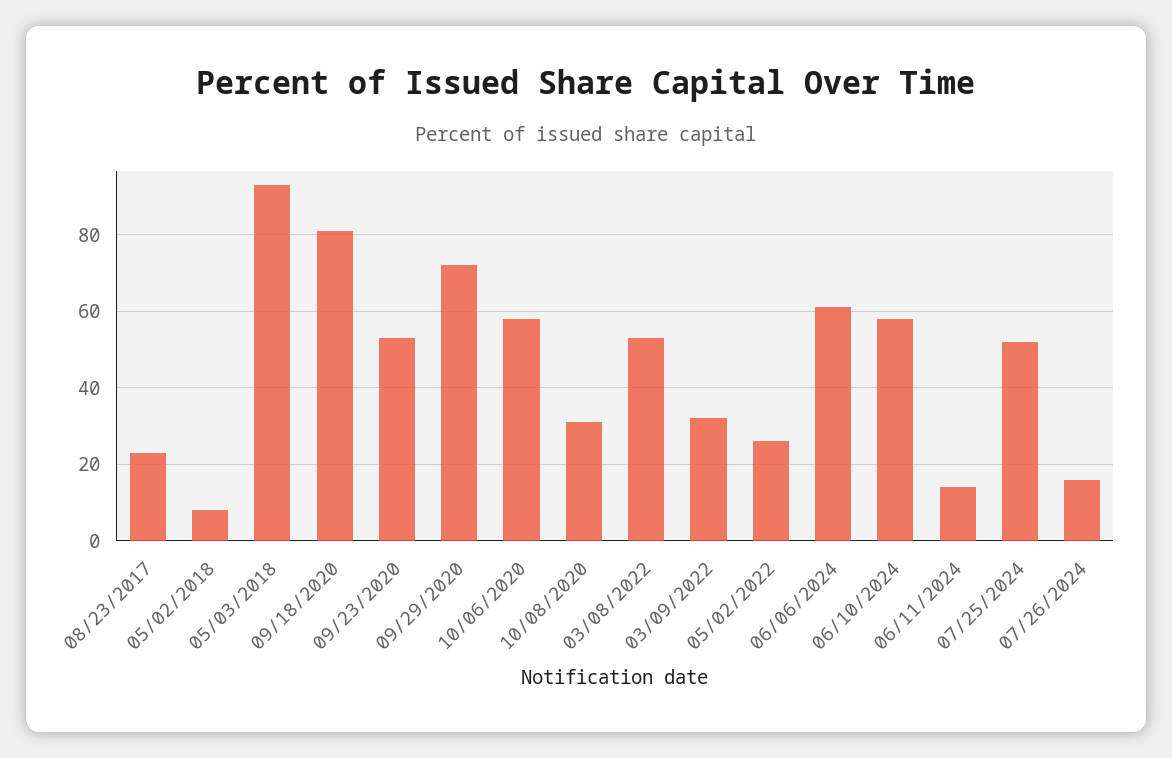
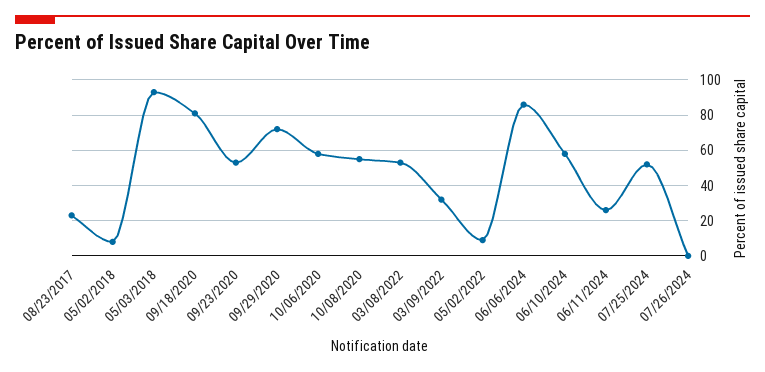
10/08/2020: 30 -> 55
05/02/2022: 25 -> 10
06/06/2024: 60 -> 85
06/11/2024: 15 -> 25
07/26/2024: 15 -> 0

